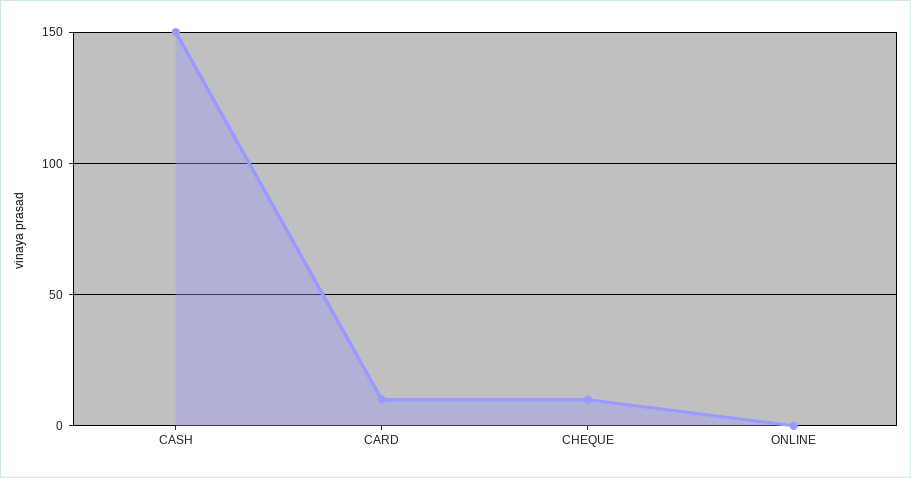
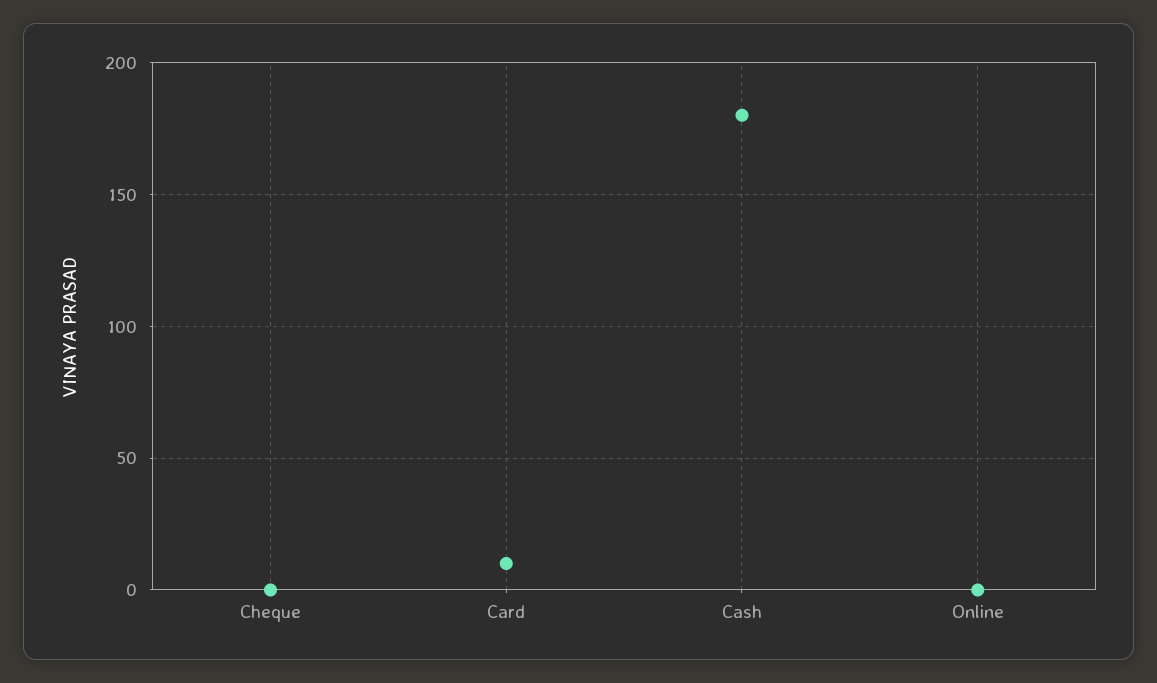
CASH: 150 -> 180
CHEQUE: 10 -> 0

